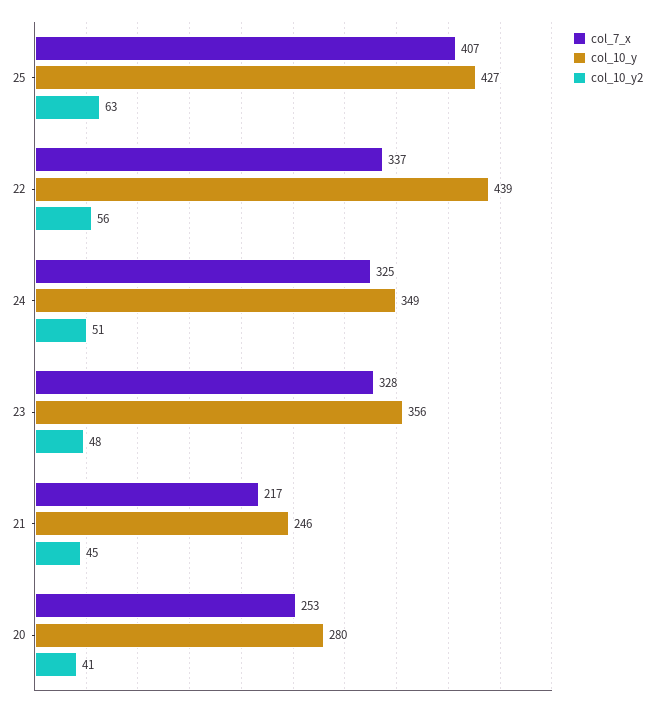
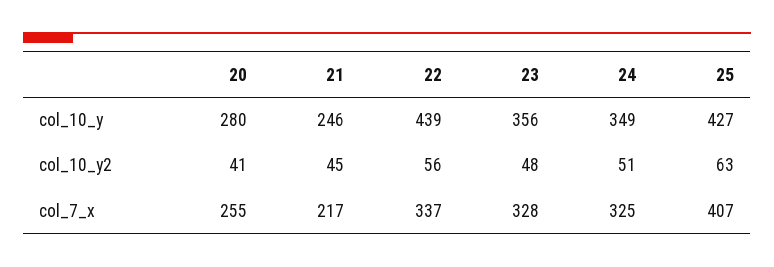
col_7_x, 20: 253 -> 255

